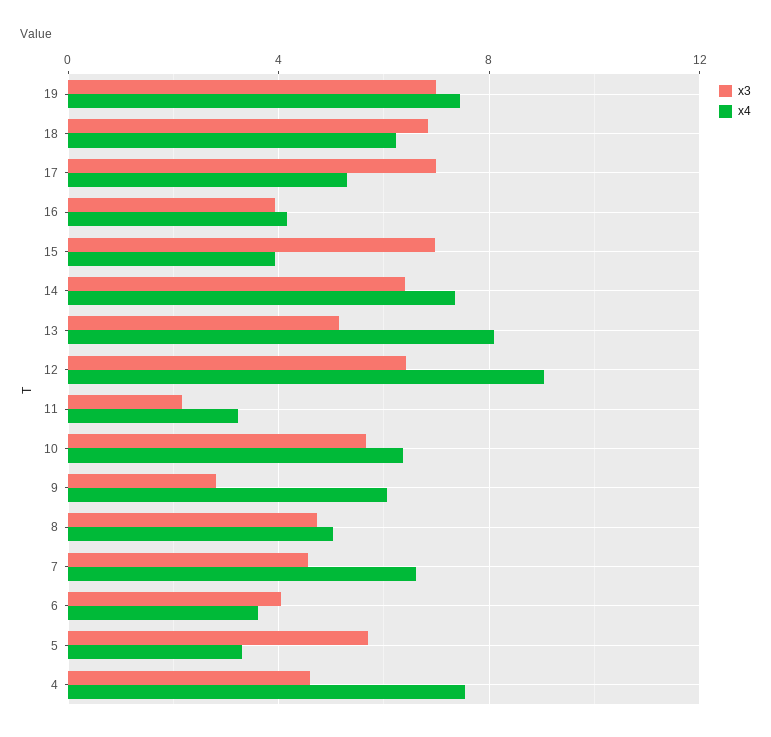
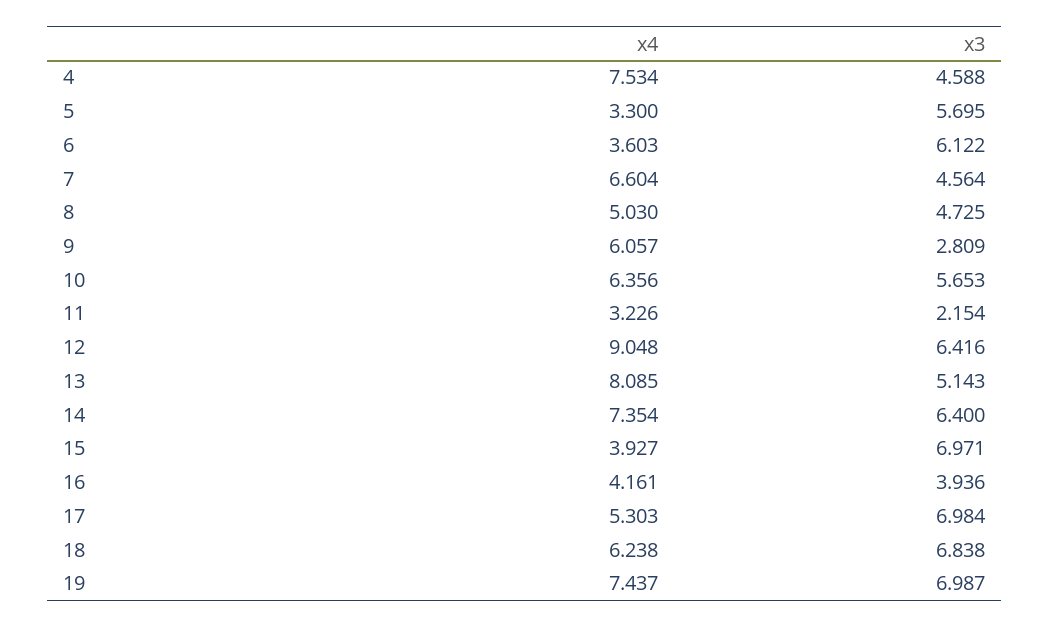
x3, 6: 4 -> 6.122

